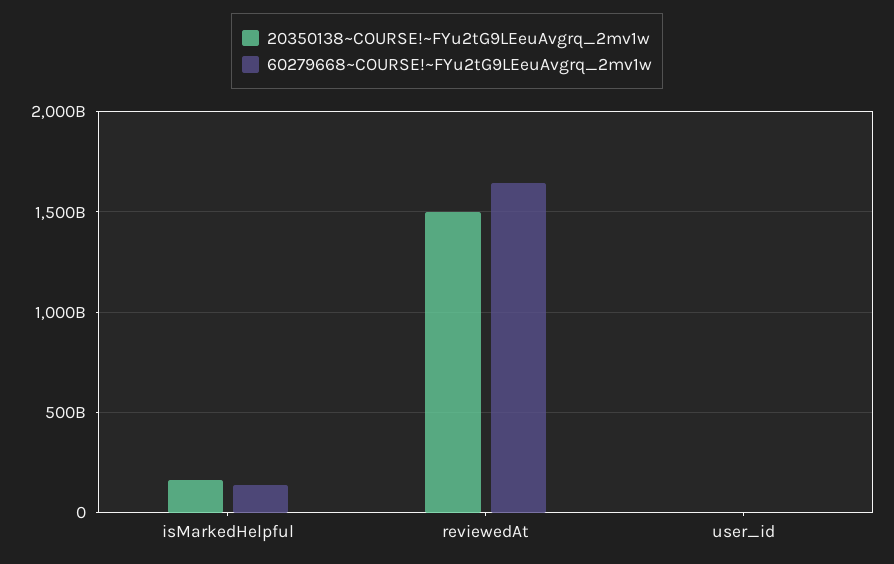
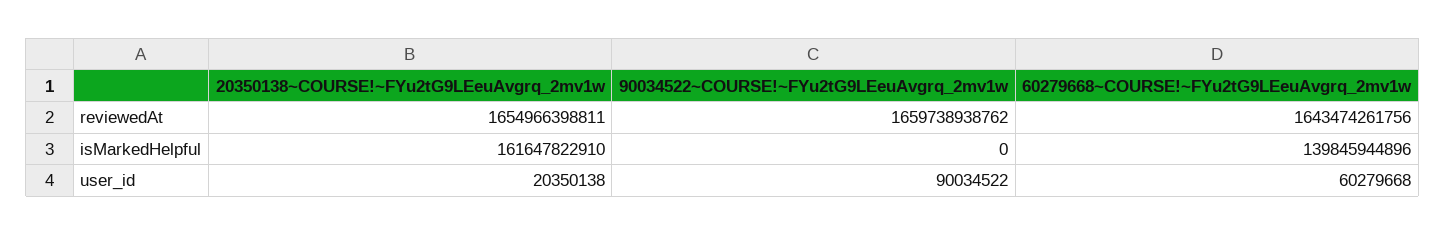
20350138~COURSE!~FYu2tG9LEeuAvgrq_2mv1w, reviewedAt: 1500000000000 -> 1654966398811
90034522~COURSE!~FYu2tG9LEeuAvgrq_2mv1w, reviewedAt: none -> 1659738938762
90034522~COURSE!~FYu2tG9LEeuAvgrq_2mv1w, isMarkedHelpful: none -> 0
90034522~COURSE!~FYu2tG9LEeuAvgrq_2mv1w, user_id: none -> 90034522

